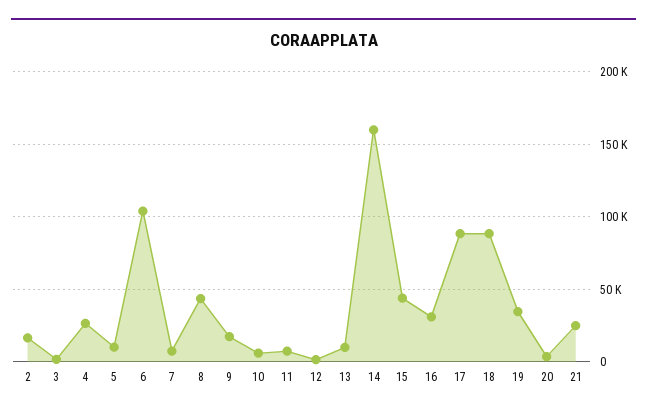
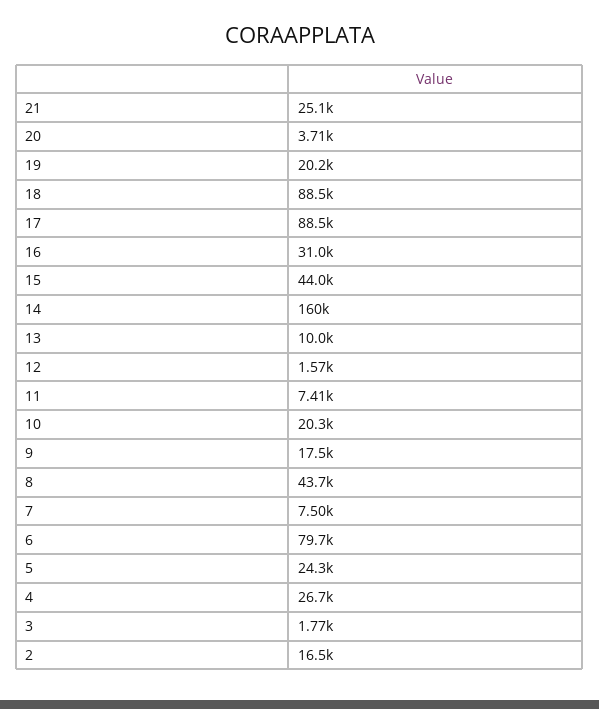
5: 10000 -> 24300
6: 105000 -> 79700
10: 5000 -> 20300
19: 35000 -> 20200

